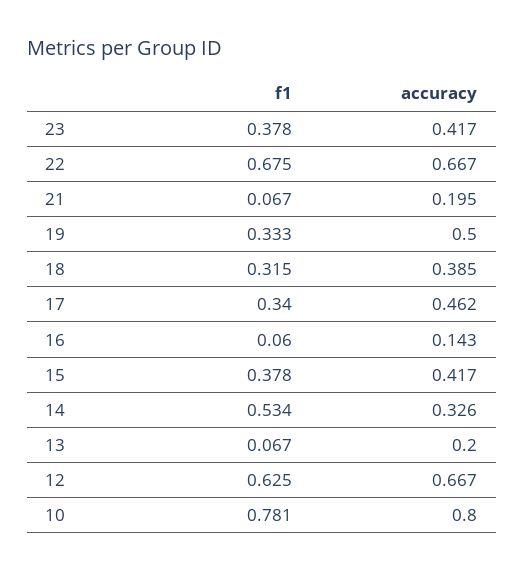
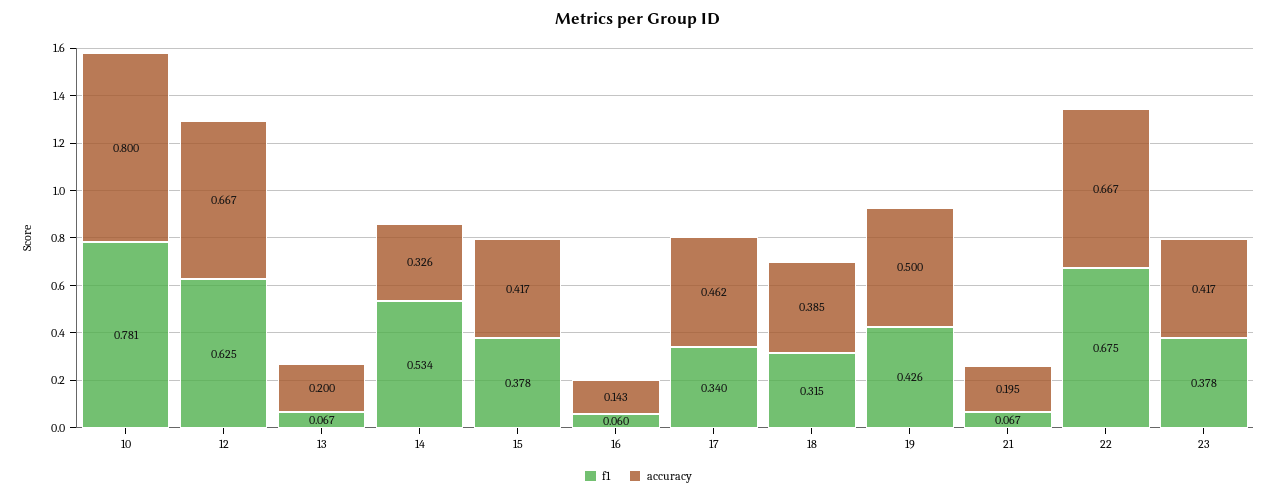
f1, 19: 0.333 -> 0.426

